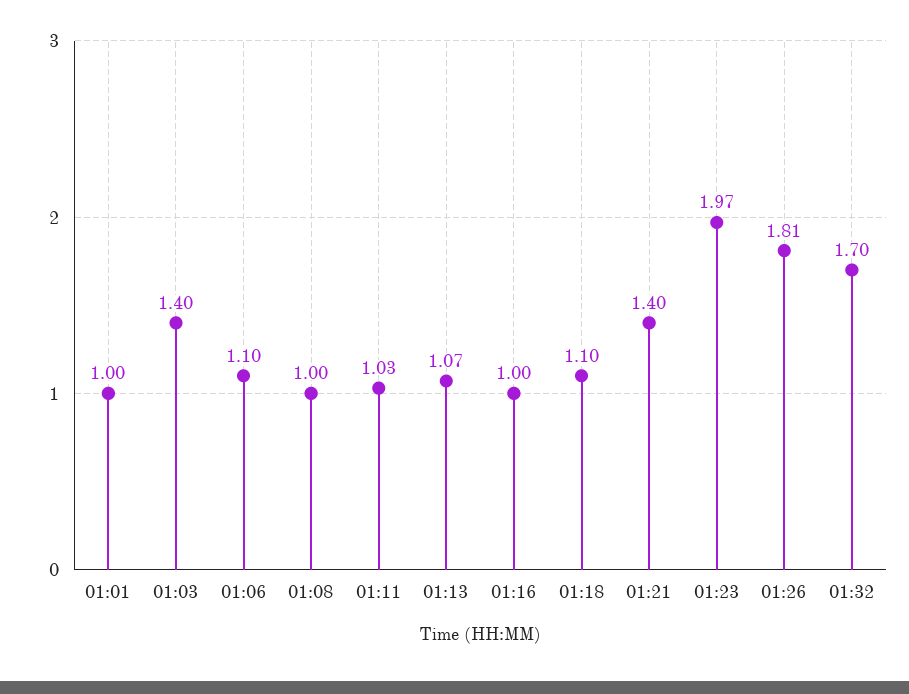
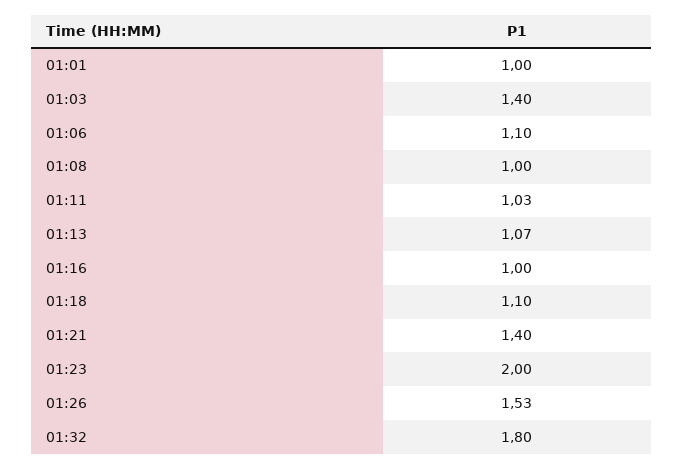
01:23: 1.97 -> 2
01:26: 1.81 -> 1.53
01:32: 1.7 -> 1.8

